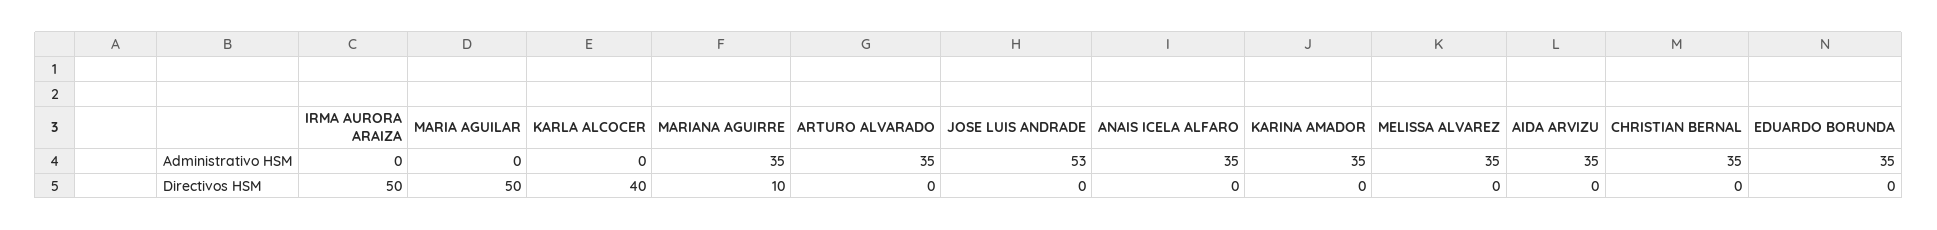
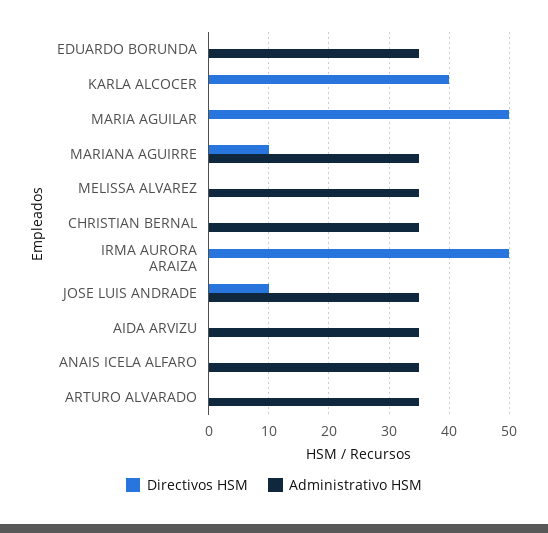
Administrativo HSM, JOSE LUIS ANDRADE: 53 -> 35
Administrativo HSM, KARINA AMADOR: 35 -> none
Directivos HSM, JOSE LUIS ANDRADE: 0 -> 10
Directivos HSM, KARINA AMADOR: 0 -> none

